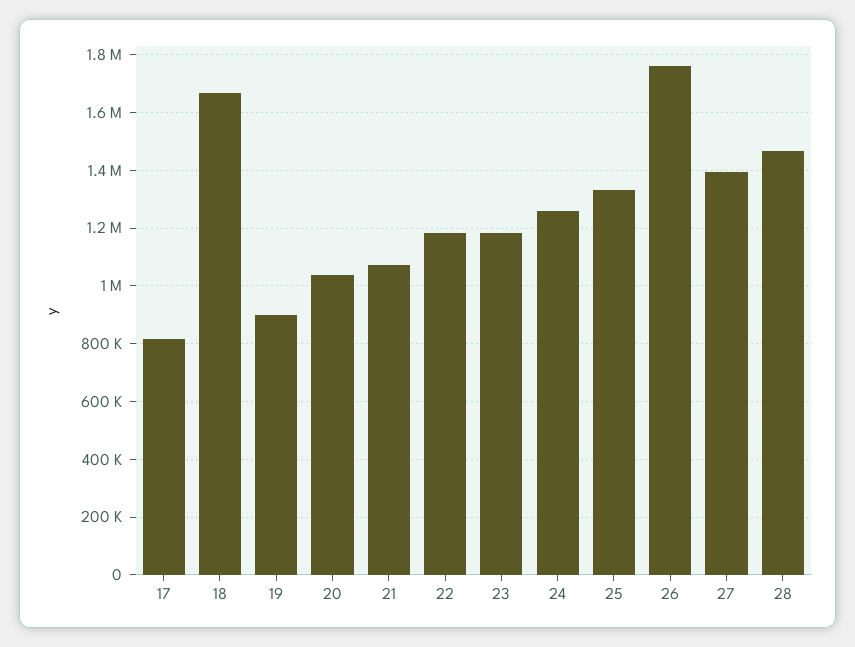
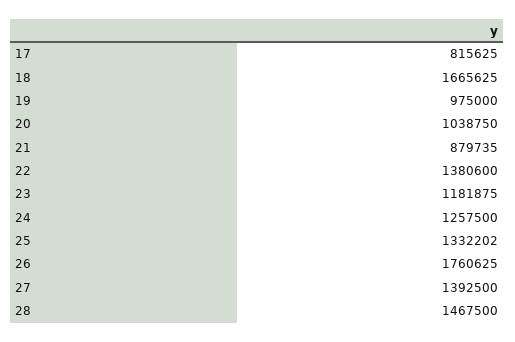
19: 900000 -> 975000
21: 1075000 -> 879735
22: 1175000 -> 1380600

